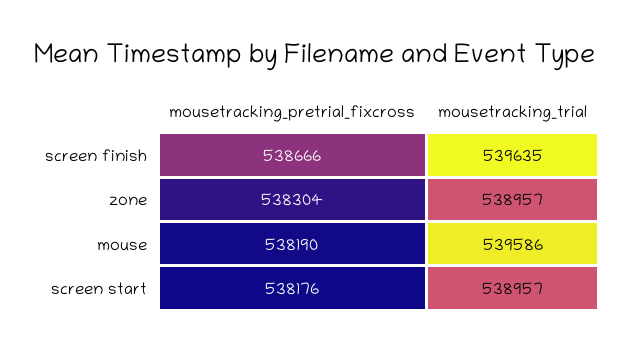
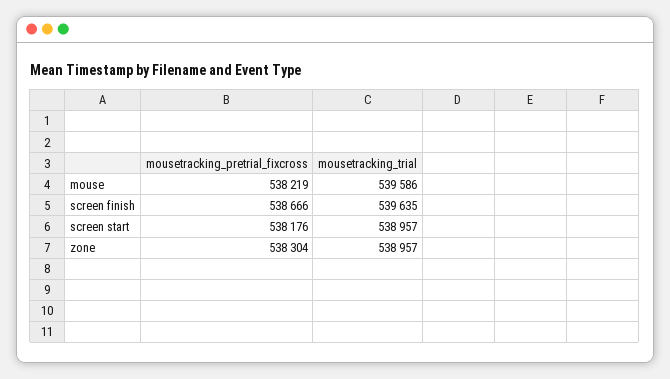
mousetracking_pretrial_fixcross, mouse: 538190 -> 538219

